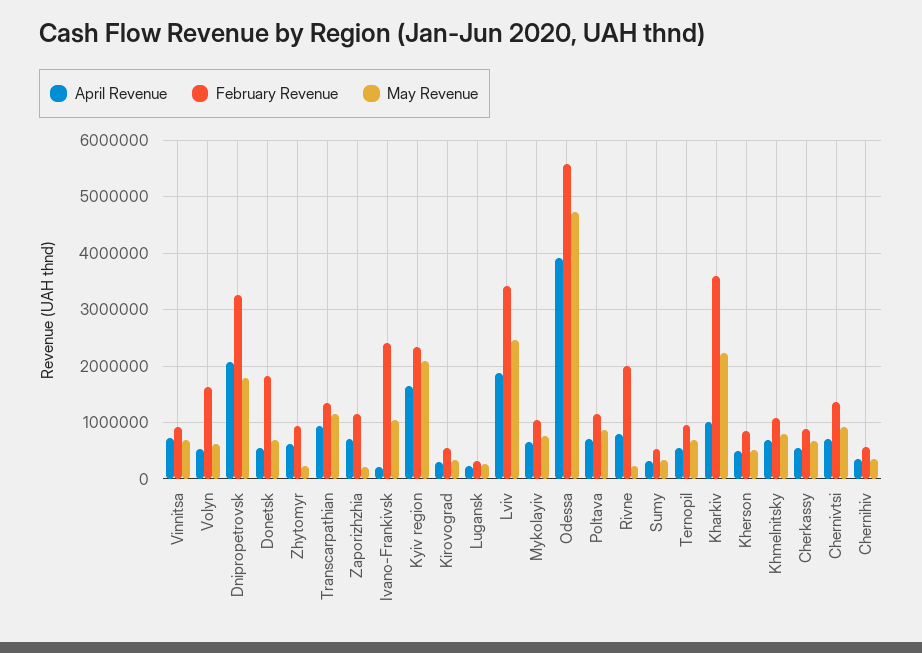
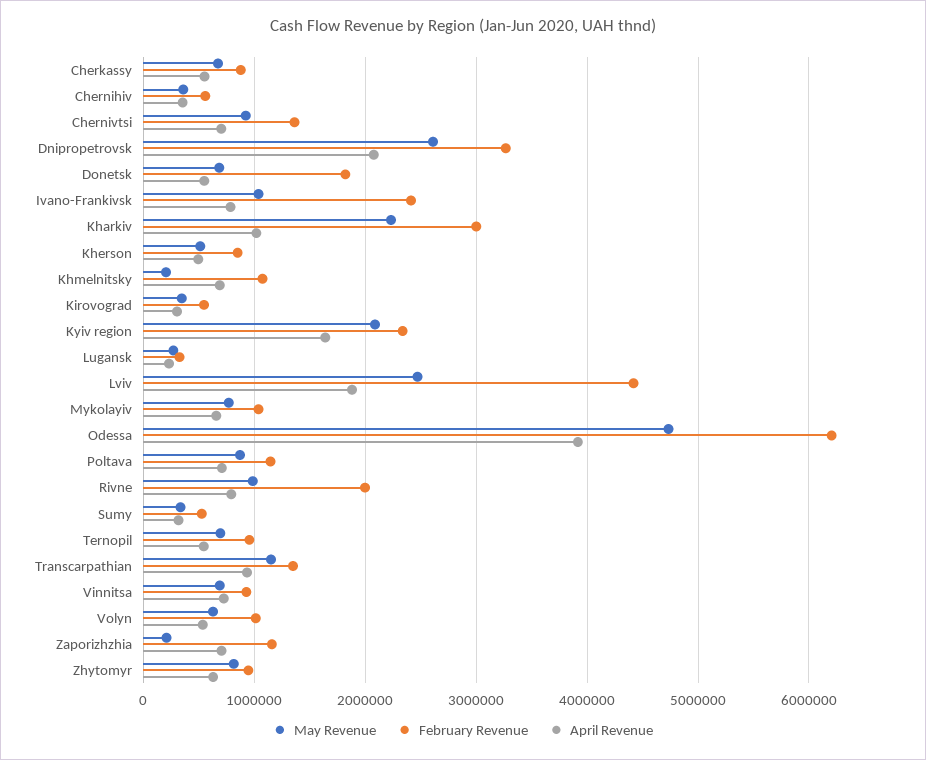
February Revenue, Volyn: 1600000 -> 1000000
May Revenue, Dnipropetrovsk: 1800000 -> 2600000
May Revenue, Zhytomyr: 200000 -> 800000
April Revenue, Ivano-Frankivsk: 200000 -> 800000
February Revenue, Lviv: 3400000 -> 4400000
February Revenue, Odessa: 5600000 -> 6200000
May Revenue, Rivne: 200000 -> 1000000
February Revenue, Kharkiv: 3600000 -> 3000000
May Revenue, Khmelnitsky: 800000 -> 200000

